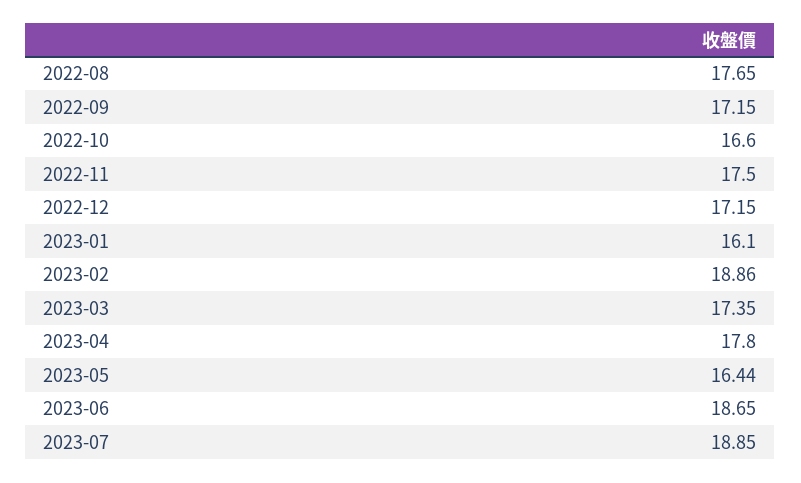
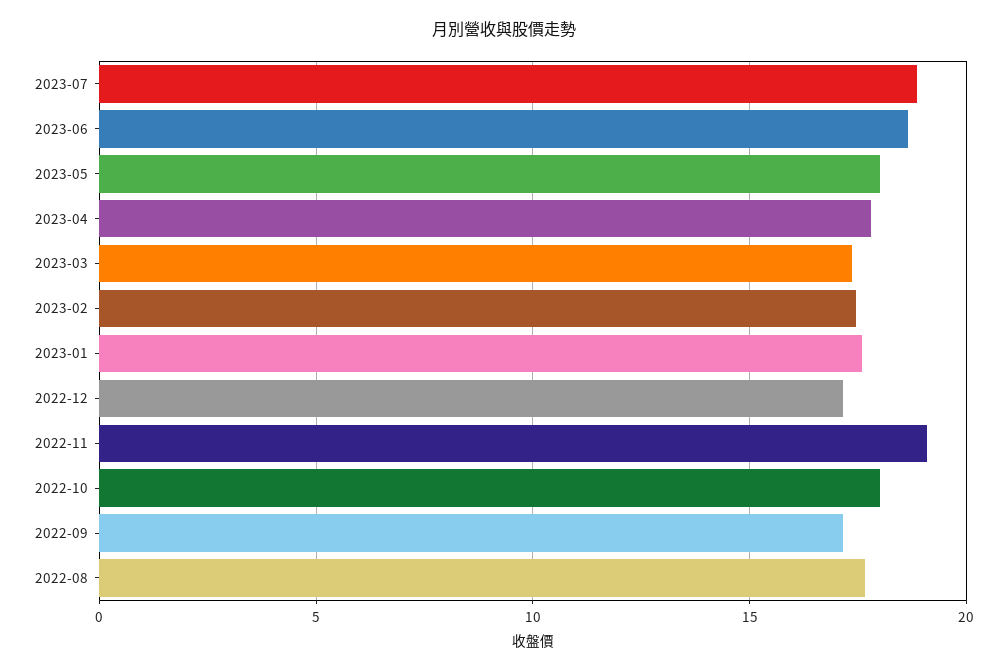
2022-10: 16.6 -> 18
2022-11: 17.5 -> 19
2023-01: 16.1 -> 17.5
2023-02: 18.86 -> 17.5
2023-05: 16.44 -> 18

